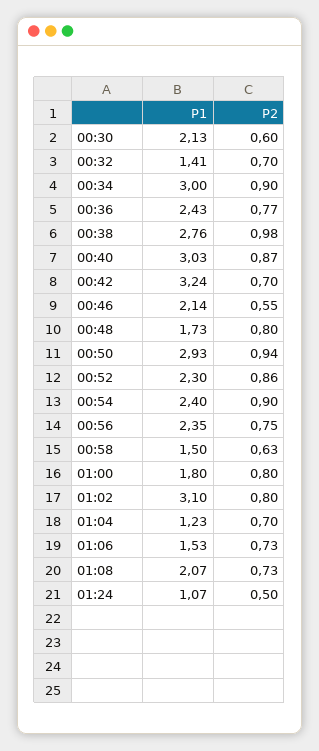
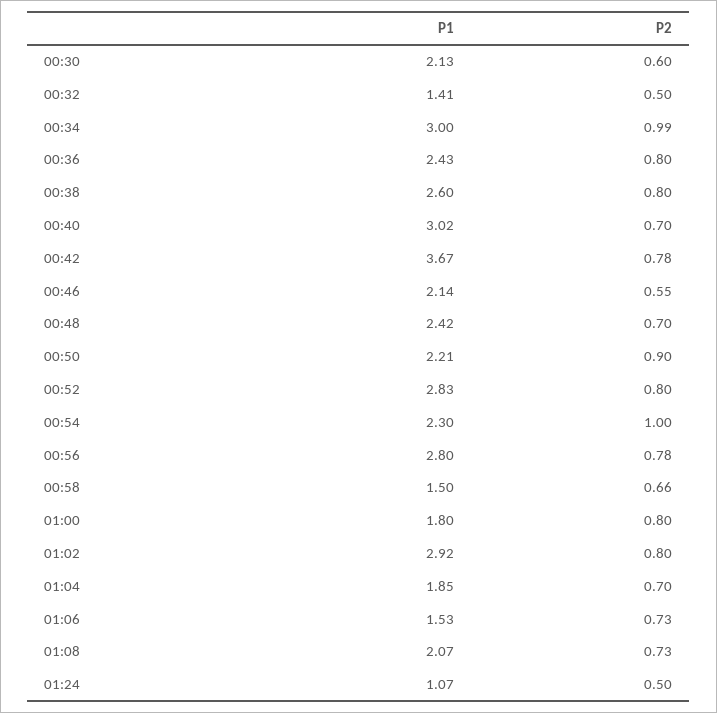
P2, 00:32: 0.7 -> 0.5
P2, 00:34: 0.9 -> 0.99
P2, 00:36: 0.77 -> 0.8
P1, 00:38: 2.76 -> 2.6
P2, 00:38: 0.98 -> 0.8
P1, 00:40: 3.03 -> 3.02
P2, 00:40: 0.87 -> 0.7
P1, 00:42: 3.24 -> 3.67
P2, 00:42: 0.7 -> 0.78
P1, 00:48: 1.73 -> 2.42
P2, 00:48: 0.8 -> 0.7
P1, 00:50: 2.93 -> 2.21
P2, 00:50: 0.94 -> 0.9
P1, 00:52: 2.3 -> 2.83
P2, 00:52: 0.86 -> 0.8
P1, 00:54: 2.4 -> 2.3
P2, 00:54: 0.9 -> 1
P1, 00:56: 2.35 -> 2.8
P2, 00:56: 0.75 -> 0.78
P2, 00:58: 0.63 -> 0.66
P1, 01:02: 3.1 -> 2.92
P1, 01:04: 1.23 -> 1.85

